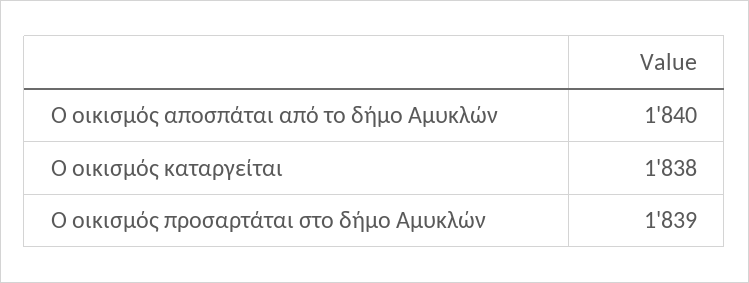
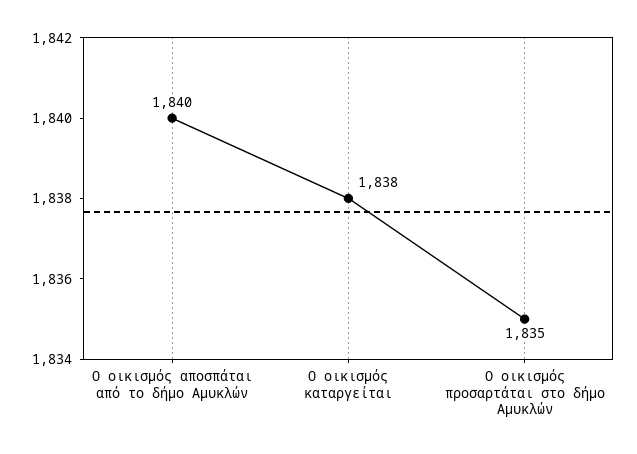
Ο οικισμός προσαρτάται στο δήμο Αμυκλών: 1839 -> 1835

